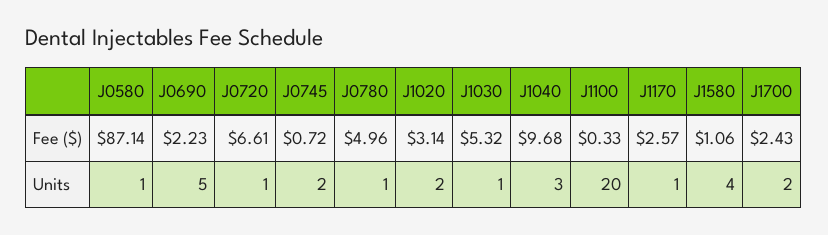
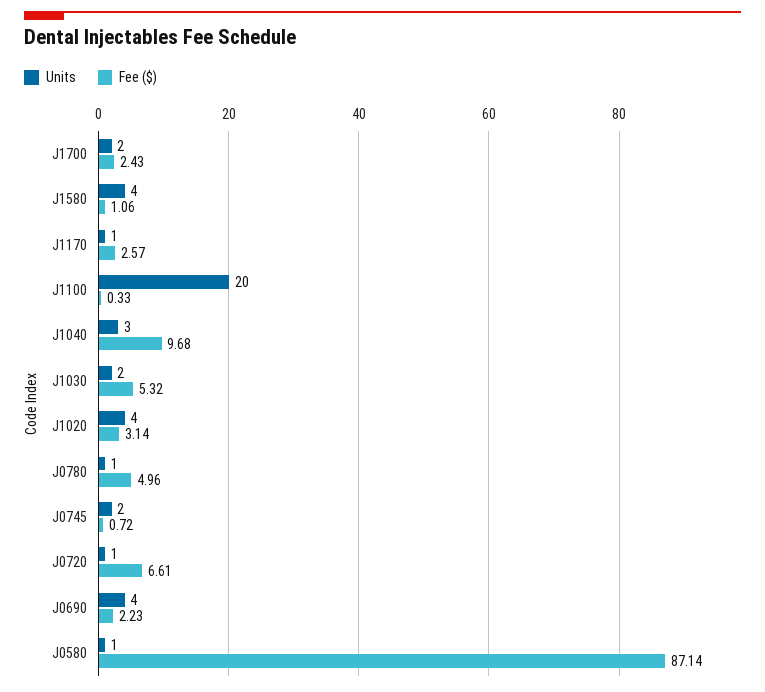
Units, J0690: 5 -> 4
Units, J1020: 2 -> 4
Units, J1030: 1 -> 2

